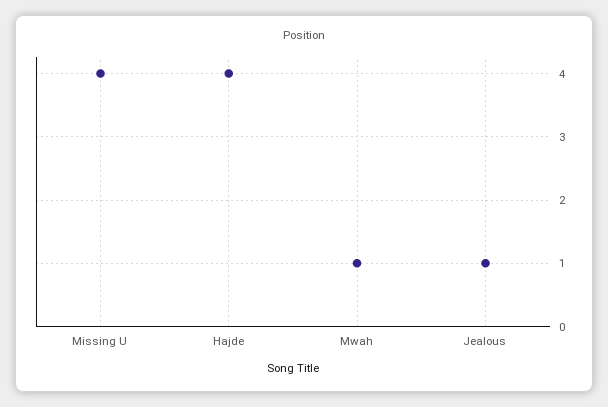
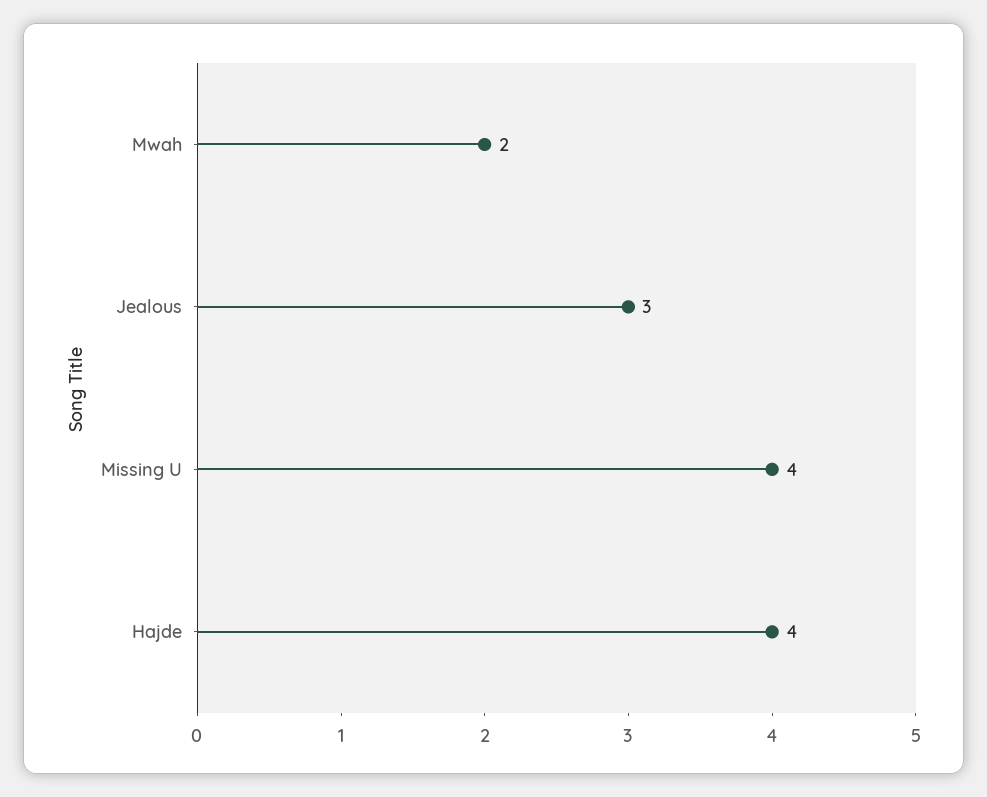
Mwah: 1 -> 2
Jealous: 1 -> 3

